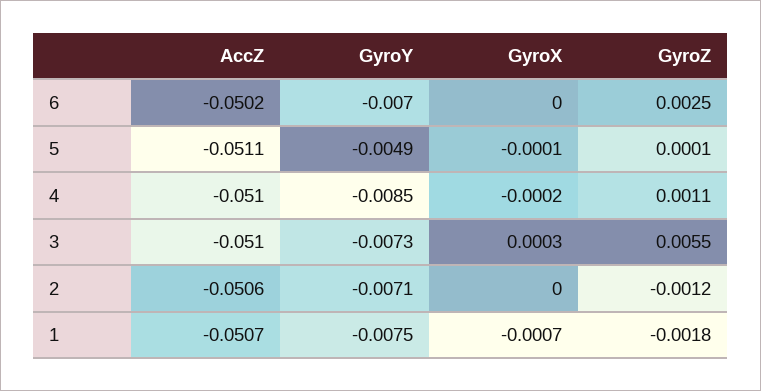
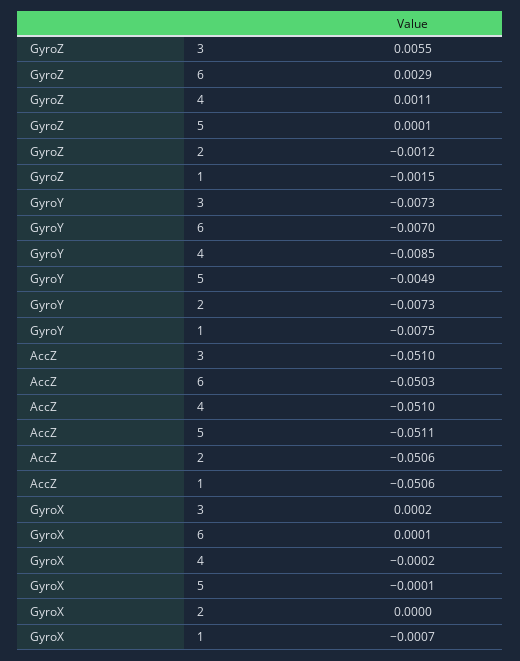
AccZ, 6: -0.0502 -> -0.0503
GyroX, 6: 0 -> 0.0001
GyroZ, 6: 0.0025 -> 0.0029
GyroX, 3: 0.0003 -> 0.0002
GyroY, 2: -0.0071 -> -0.0073
AccZ, 1: -0.0507 -> -0.0506
GyroZ, 1: -0.0018 -> -0.0015

